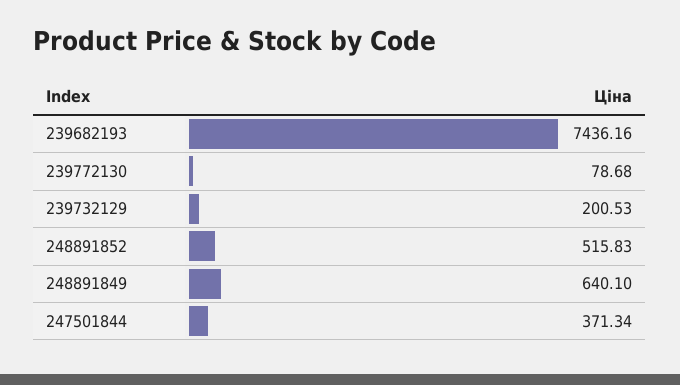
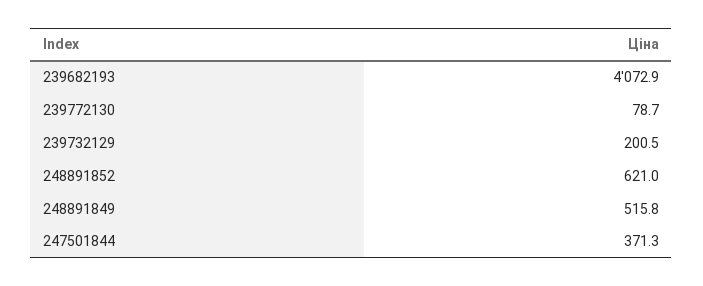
239682193: 7436.16 -> 4072.9
248891852: 515.83 -> 621
248891849: 640.1 -> 515.8

